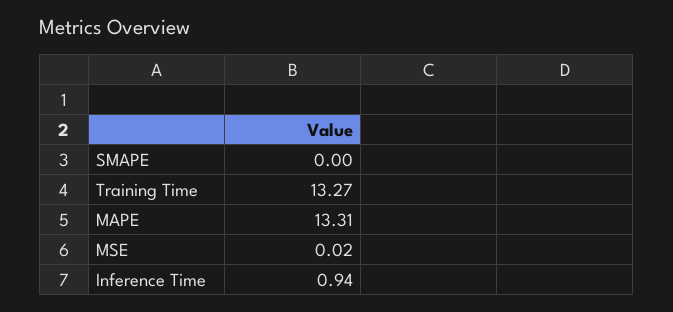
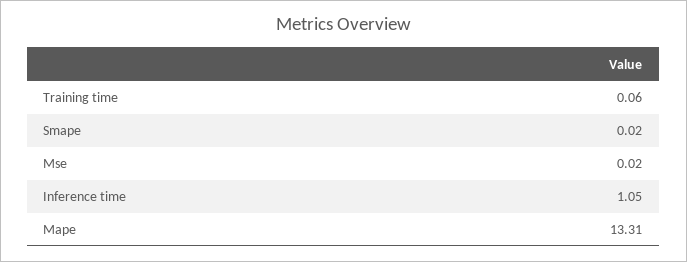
SMAPE: 0 -> 0.02
Training Time: 13.27 -> 0.06
Inference Time: 0.94 -> 1.05

